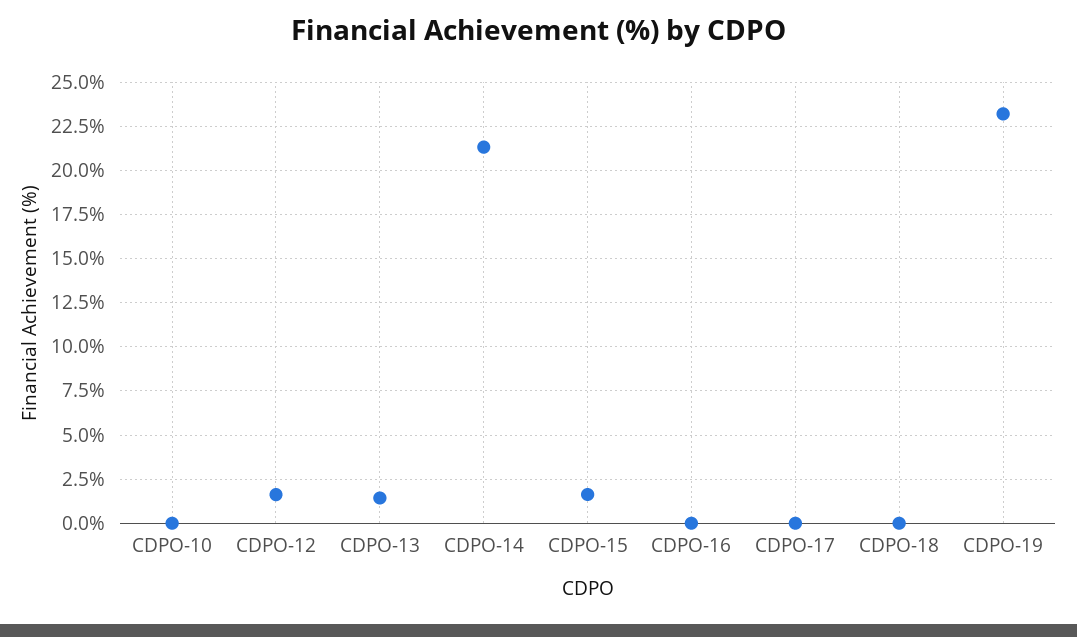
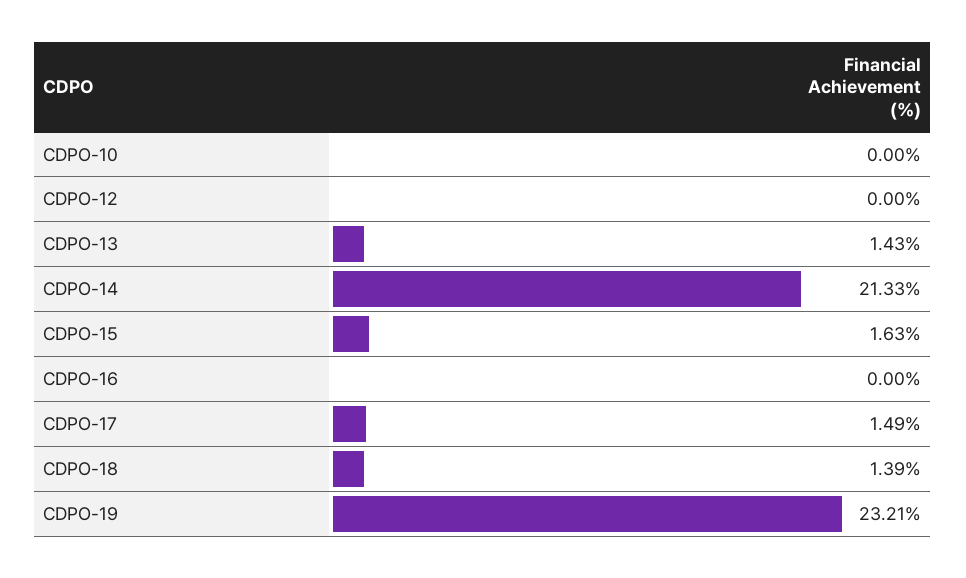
CDPO-12: 1.5 -> 0
CDPO-17: 0 -> 1.49
CDPO-18: 0 -> 1.39

